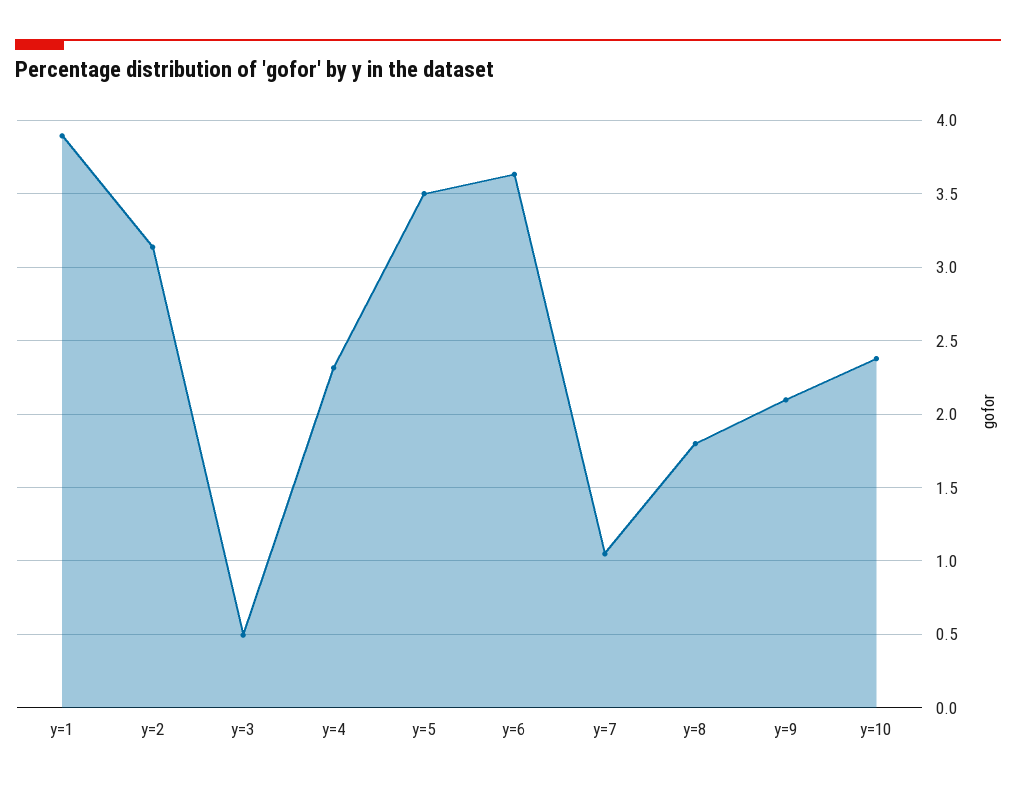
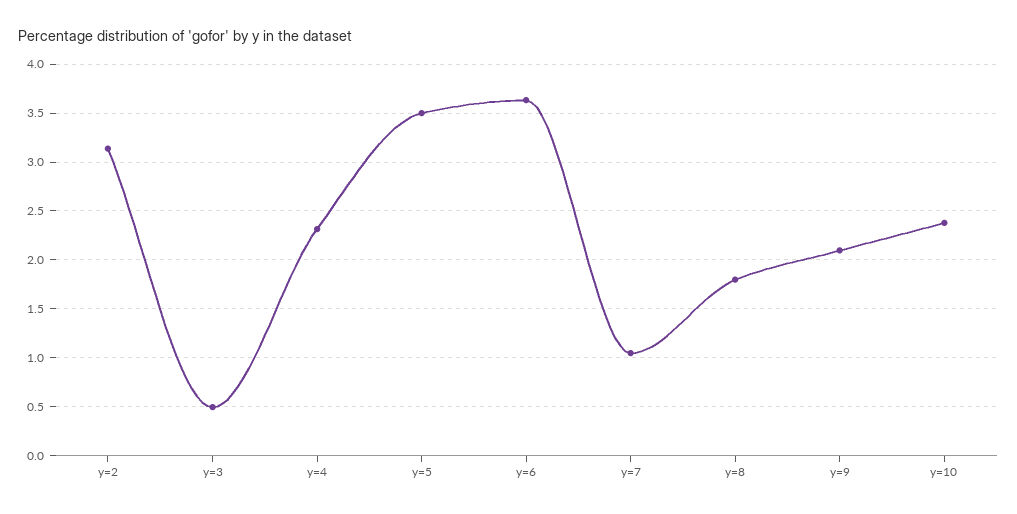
y=1: 3.9 -> none

